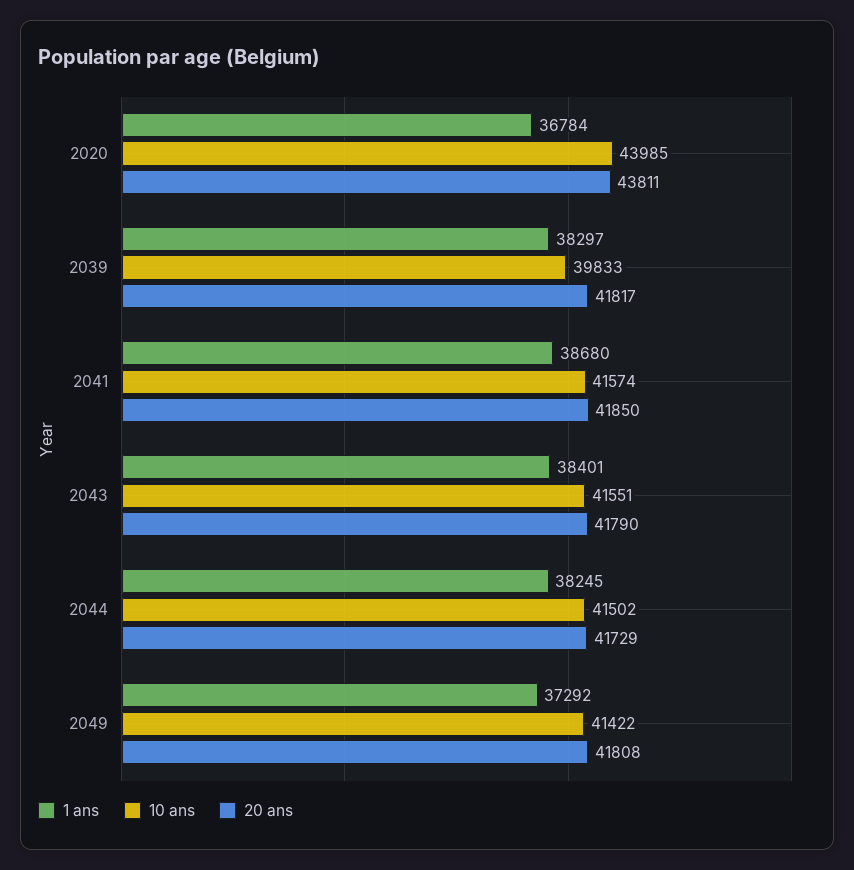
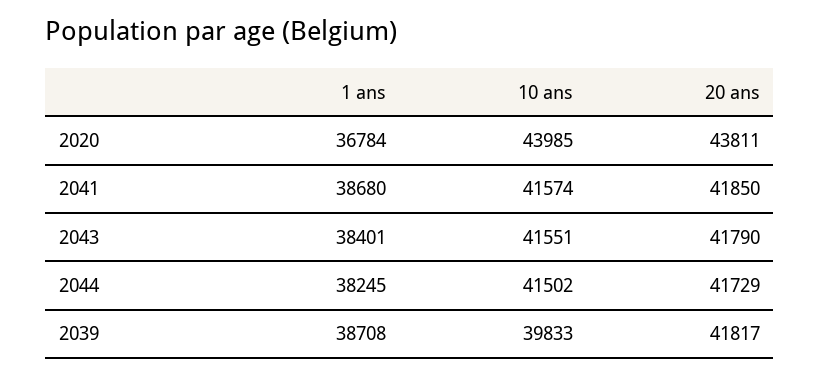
1 ans, 2039: 38297 -> 38708
1 ans, 2049: 37292 -> none
10 ans, 2049: 41422 -> none
20 ans, 2049: 41808 -> none

